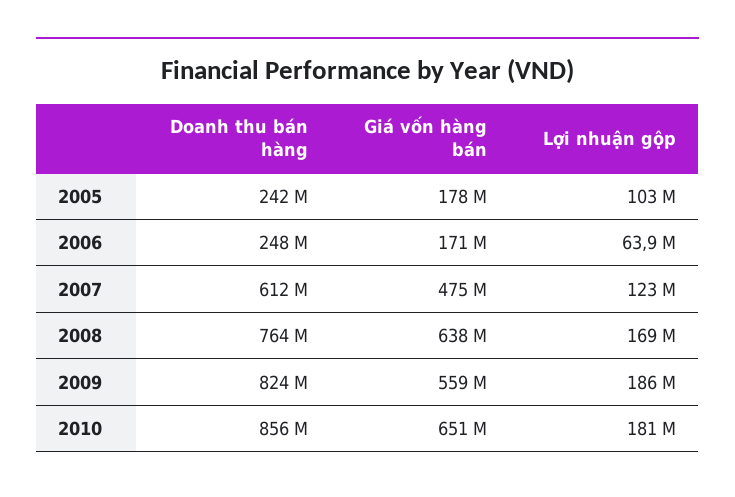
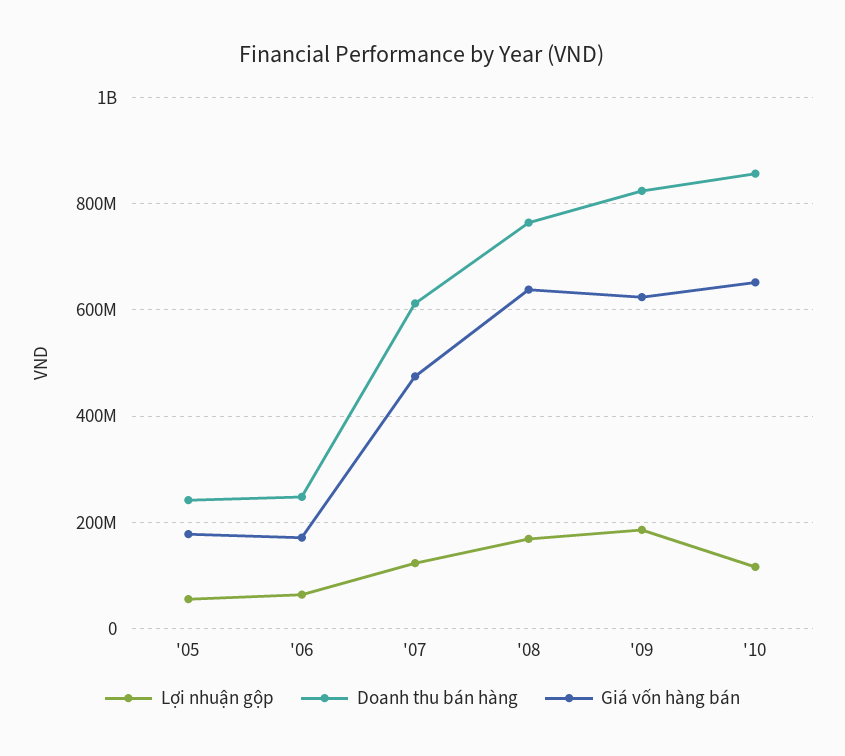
Lợi nhuận gộp, 2005: 103000000 -> 60000000
Giá vốn hàng bán, 2009: 559000000 -> 620000000
Lợi nhuận gộp, 2010: 181000000 -> 120000000

